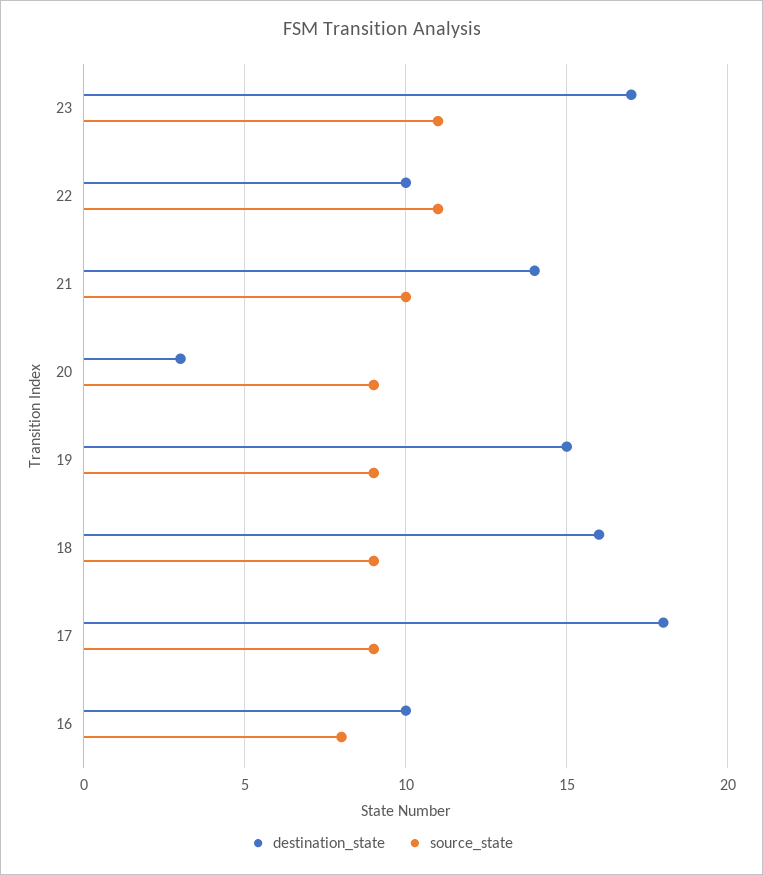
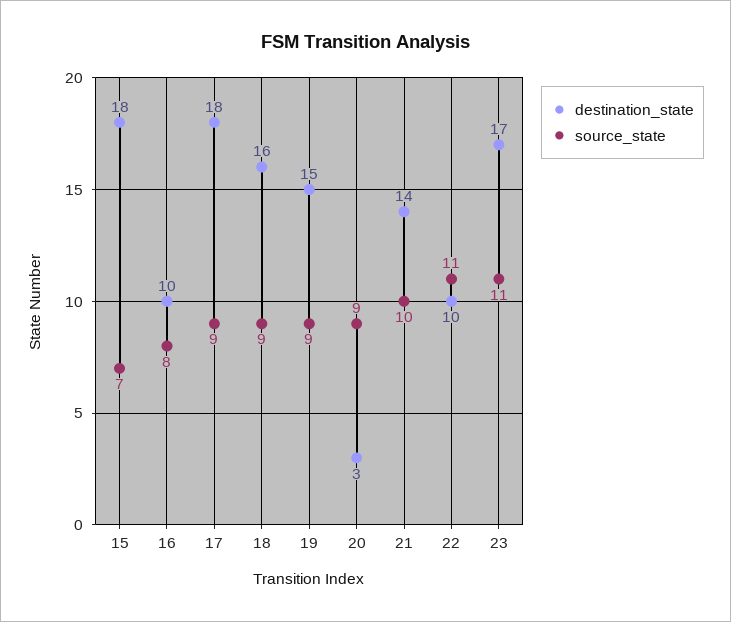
destination_state, 15: none -> 18
source_state, 15: none -> 7

